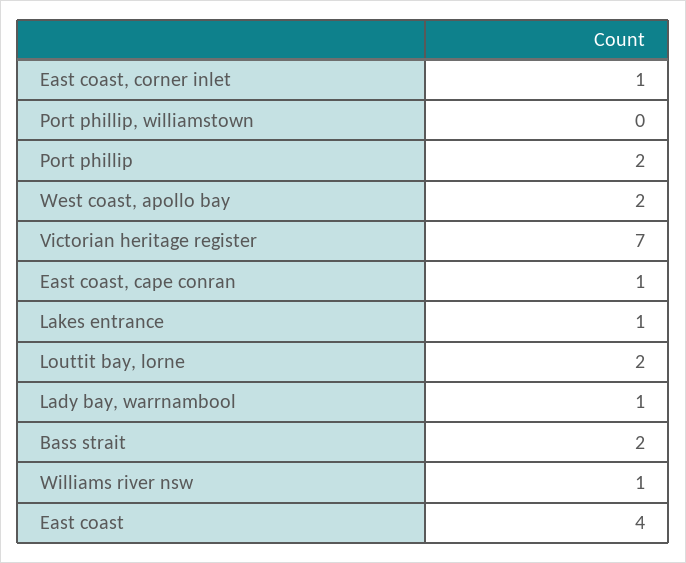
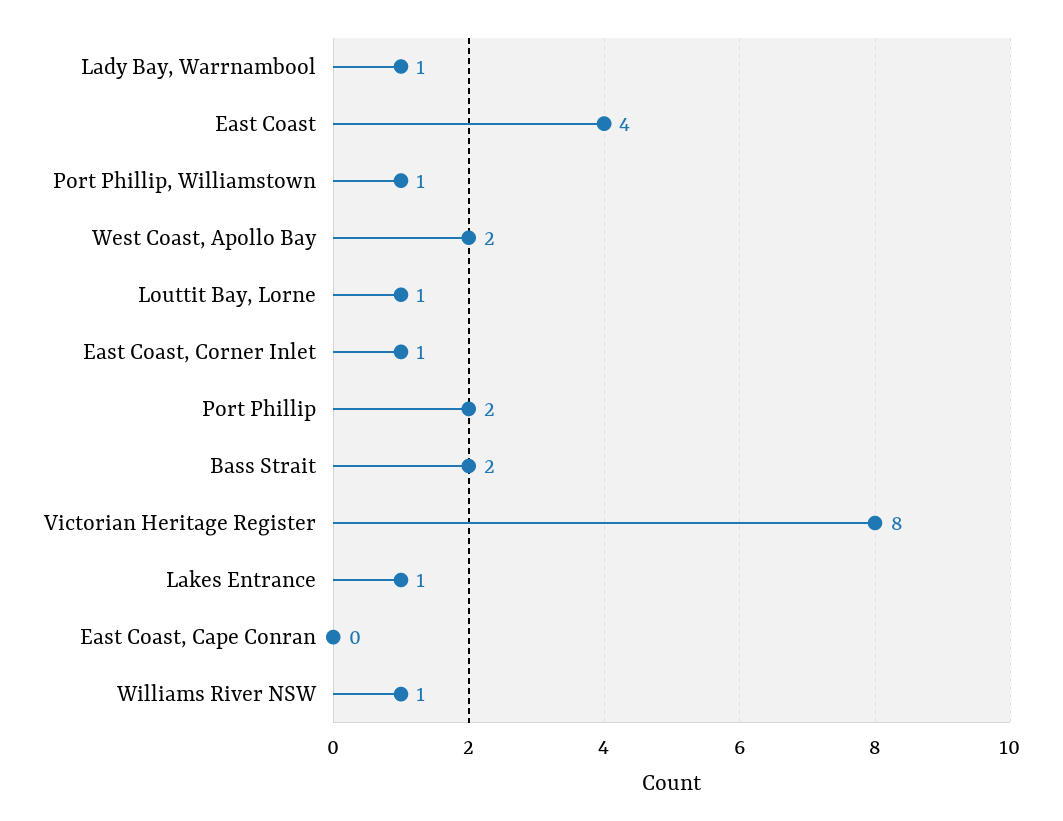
Port phillip, williamstown: 0 -> 1
Victorian heritage register: 7 -> 8
East coast, cape conran: 1 -> 0
Louttit bay, lorne: 2 -> 1

